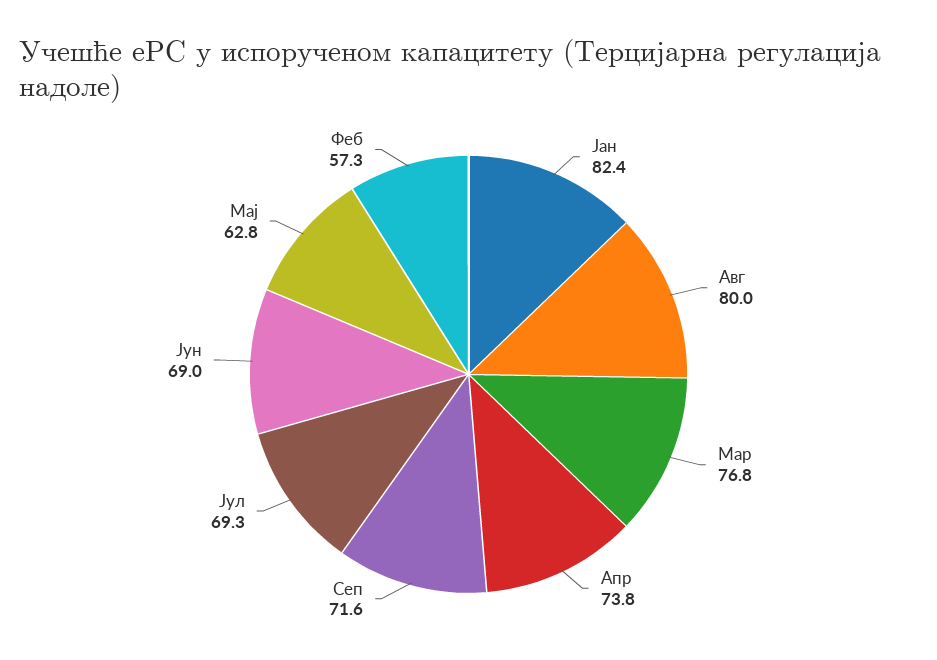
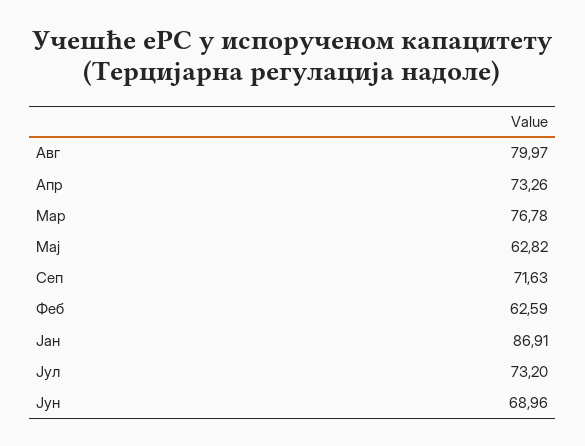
Јан: 82.4 -> 86.91
Апр: 73.8 -> 73.26
Јул: 69.3 -> 73.2
Феб: 57.3 -> 62.59

